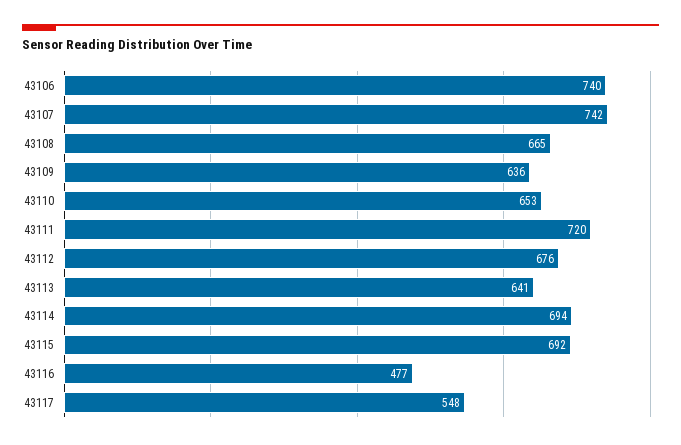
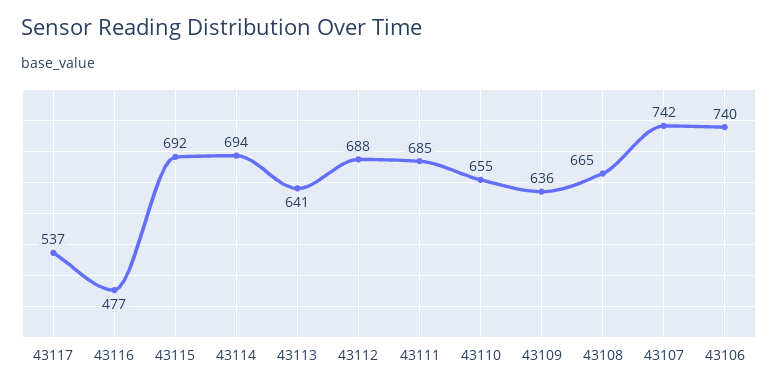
43110: 653 -> 655
43111: 720 -> 685
43112: 676 -> 688
43117: 548 -> 537

